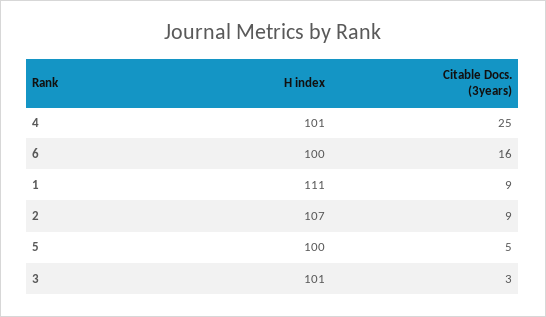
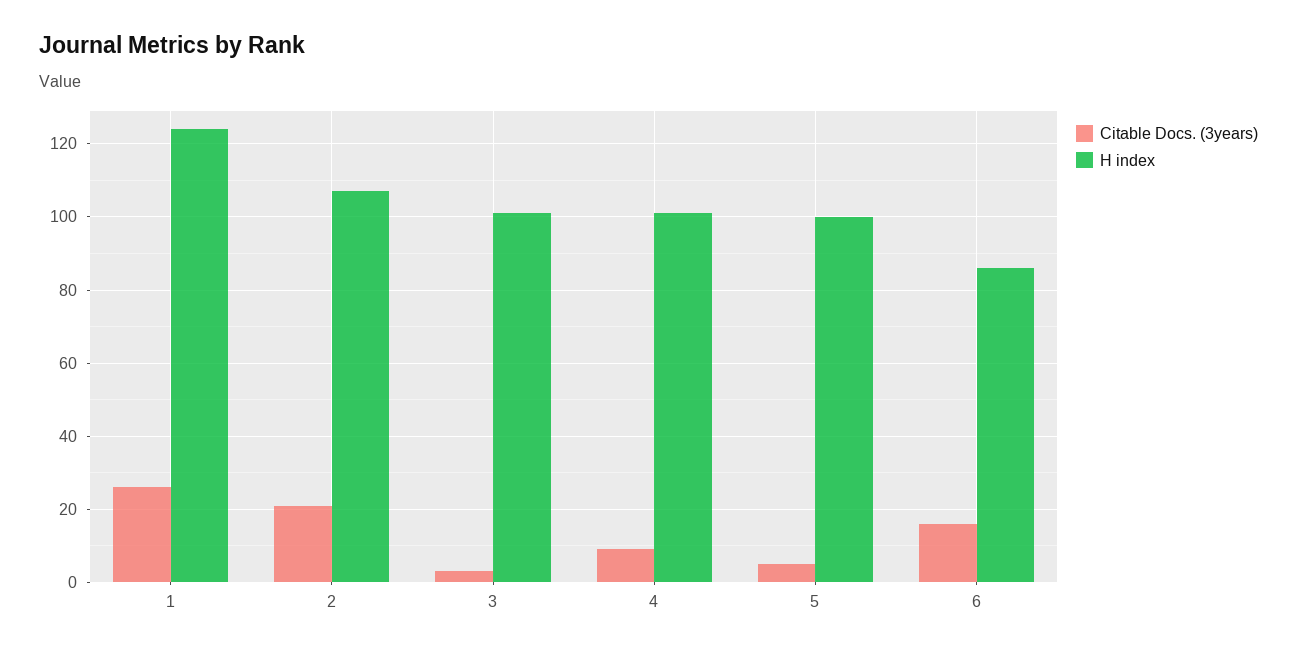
Citable Docs. (3years), 4: 25 -> 10
H index, 6: 100 -> 85
H index, 1: 111 -> 125
Citable Docs. (3years), 1: 9 -> 25
Citable Docs. (3years), 2: 9 -> 20

